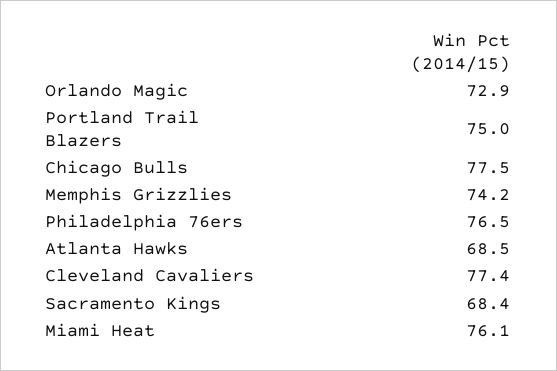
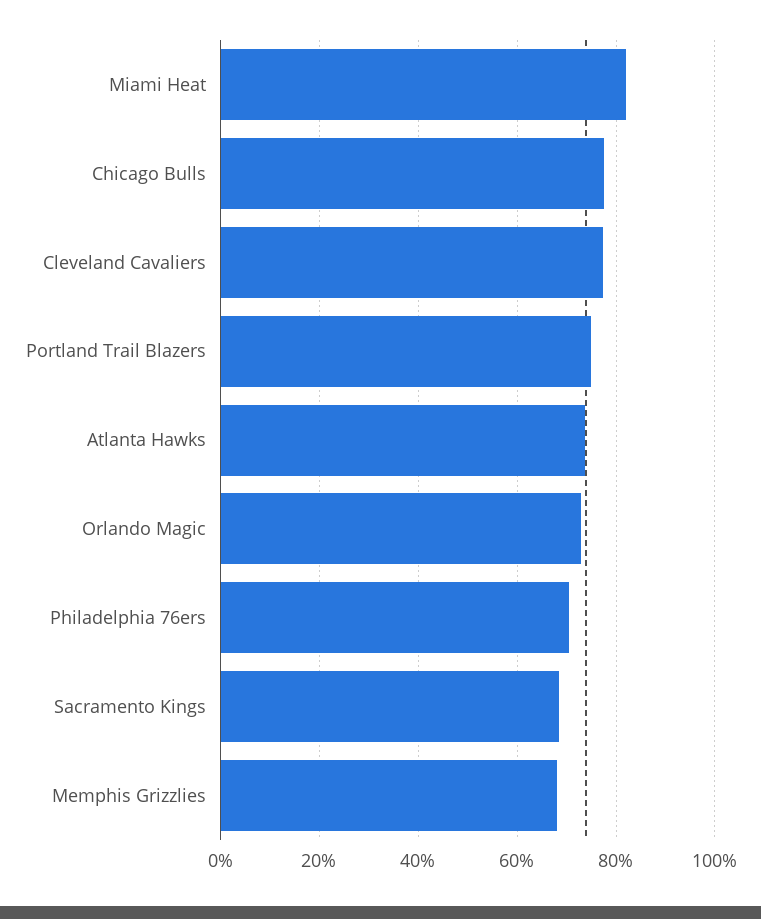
Memphis Grizzlies: 74.2 -> 68
Philadelphia 76ers: 76.5 -> 70
Atlanta Hawks: 68.5 -> 74
Miami Heat: 76.1 -> 82

